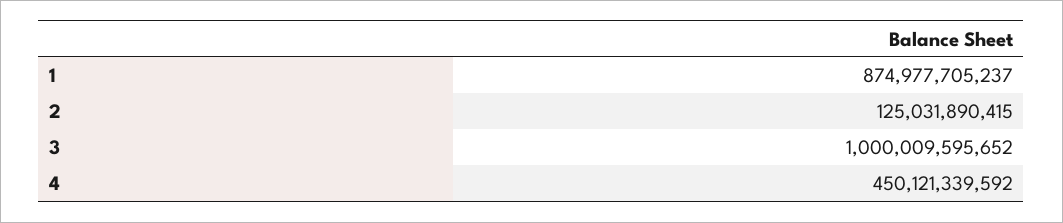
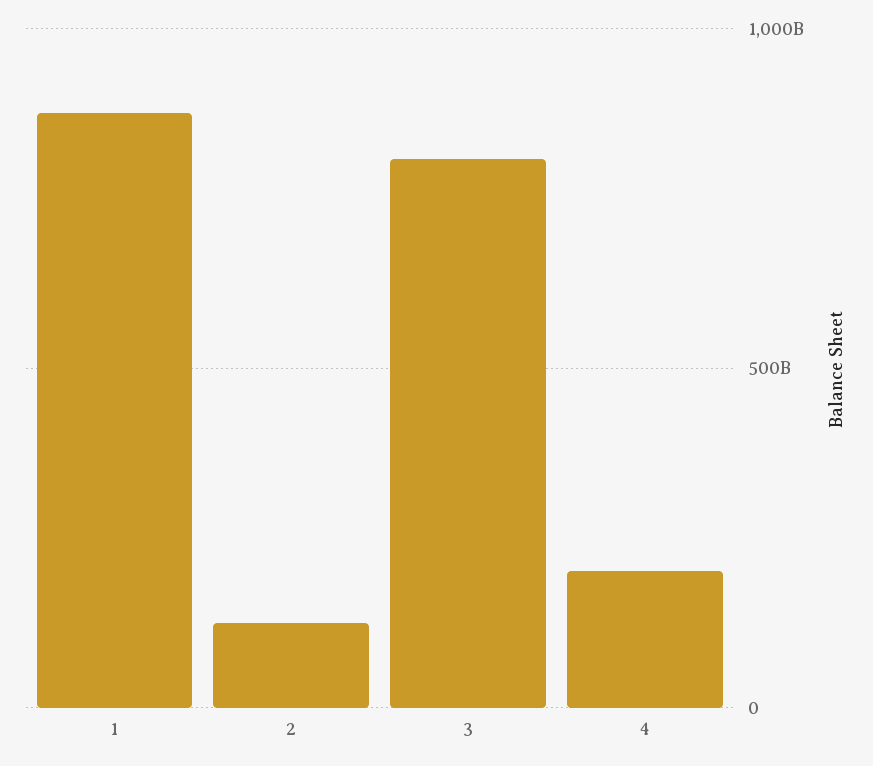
3: 1000009595652 -> 800000000000
4: 450121339592 -> 200000000000

